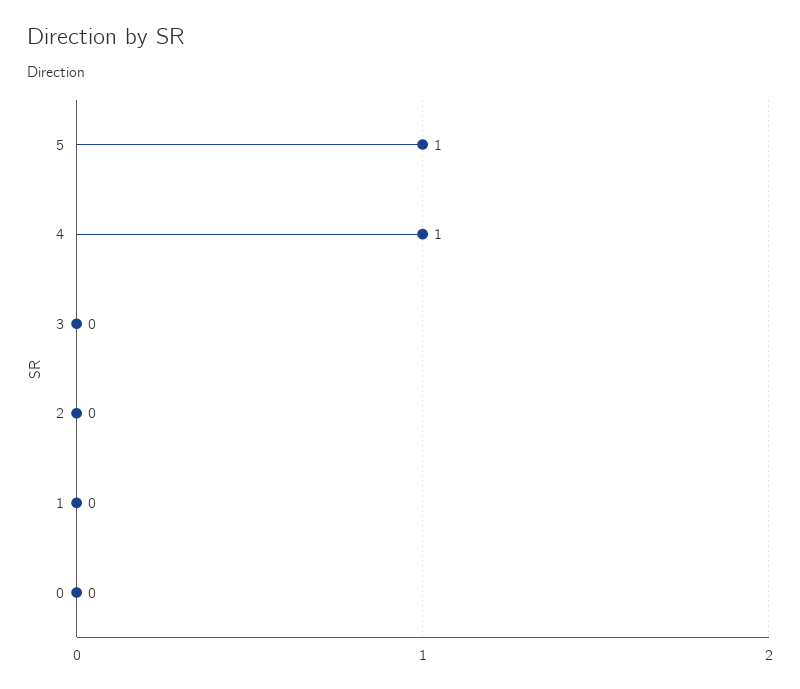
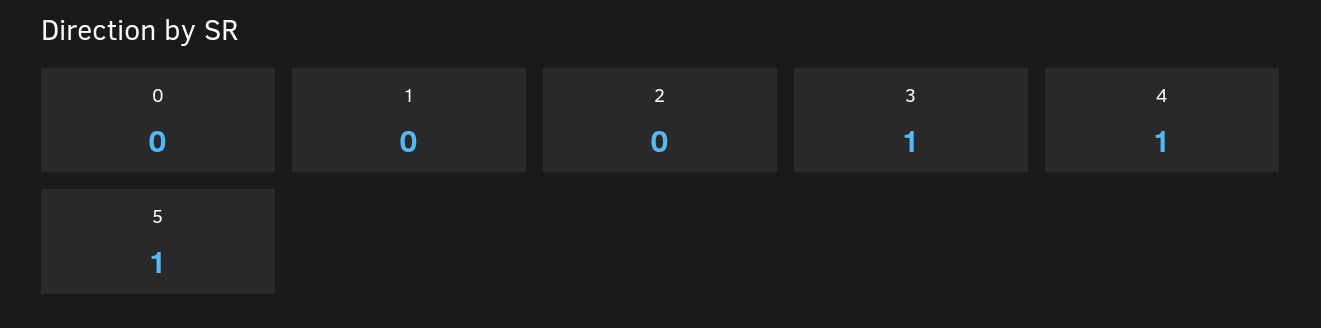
3: 0 -> 1

